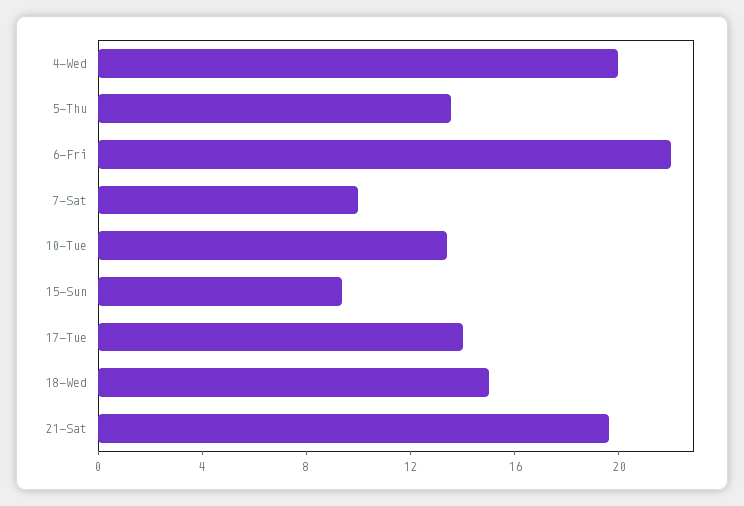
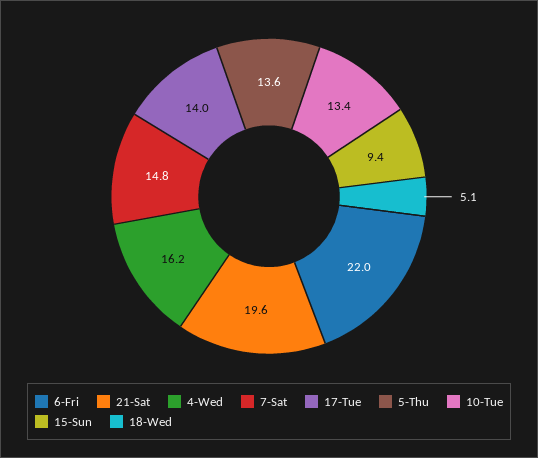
4-Wed: 20 -> 16.2
7-Sat: 10 -> 14.8
18-Wed: 15 -> 5.1

